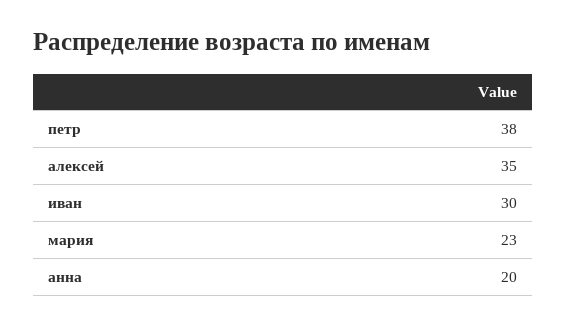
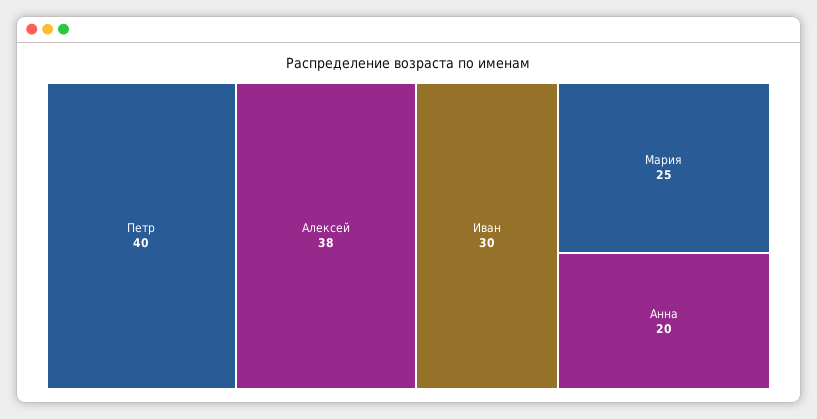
петр: 38 -> 40
алексей: 35 -> 38
мария: 23 -> 25

